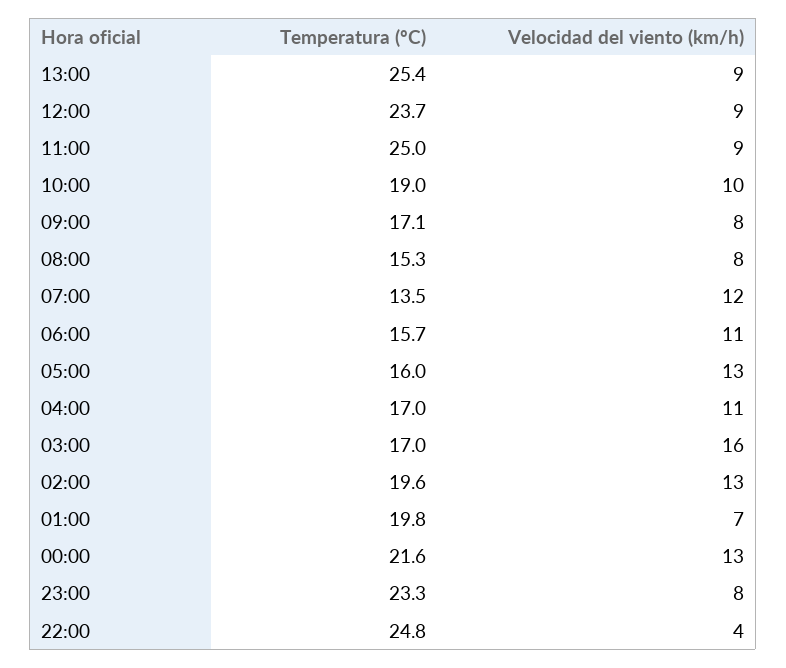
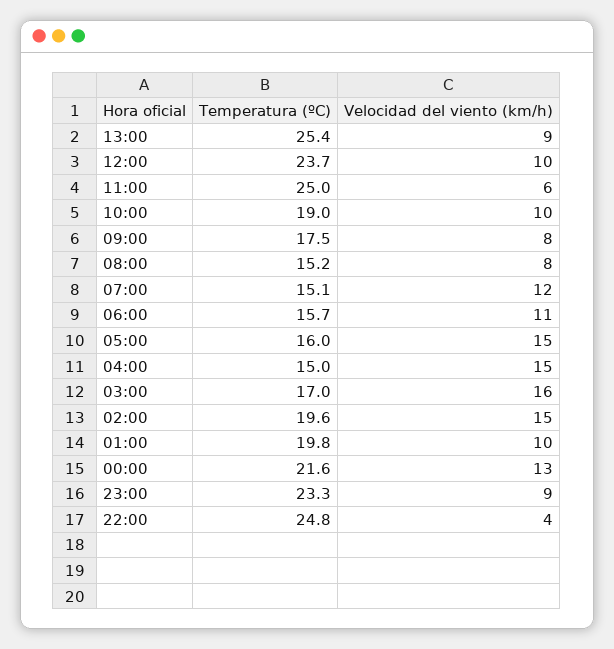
Velocidad del viento (km/h), 12:00: 9 -> 10
Velocidad del viento (km/h), 11:00: 9 -> 6
Temperatura (ºC), 09:00: 17.1 -> 17.5
Temperatura (ºC), 08:00: 15.3 -> 15.2
Temperatura (ºC), 07:00: 13.5 -> 15.1
Velocidad del viento (km/h), 05:00: 13 -> 15
Temperatura (ºC), 04:00: 17 -> 15
Velocidad del viento (km/h), 04:00: 11 -> 15
Velocidad del viento (km/h), 02:00: 13 -> 15
Velocidad del viento (km/h), 01:00: 7 -> 10
Velocidad del viento (km/h), 23:00: 8 -> 9

